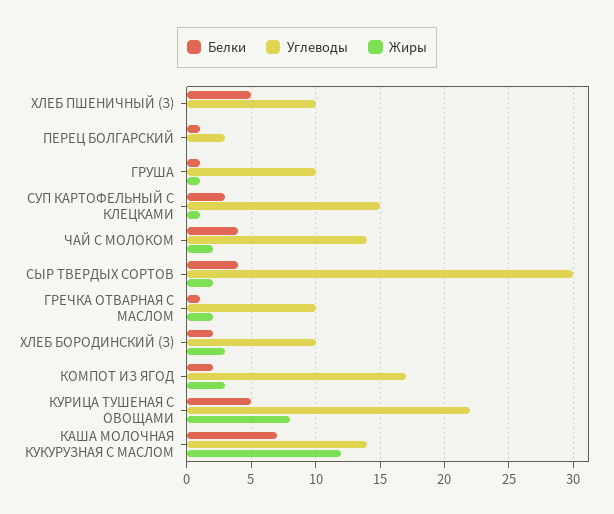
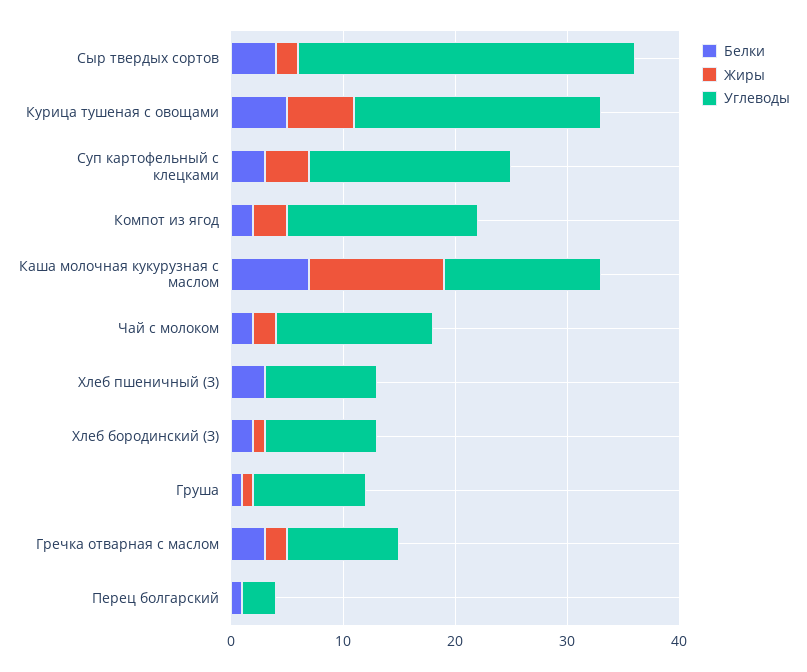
Белки, ХЛЕБ ПШЕНИЧНЫЙ (З): 5 -> 3
Углеводы, СУП КАРТОФЕЛЬНЫЙ С КЛЕЦКАМИ: 15 -> 18
Жиры, СУП КАРТОФЕЛЬНЫЙ С КЛЕЦКАМИ: 1 -> 4
Белки, ЧАЙ С МОЛОКОМ: 4 -> 2
Белки, ГРЕЧКА ОТВАРНАЯ С МАСЛОМ: 1 -> 3
Жиры, ХЛЕБ БОРОДИНСКИЙ (З): 3 -> 1
Жиры, КУРИЦА ТУШЕНАЯ С ОВОЩАМИ: 8 -> 6

